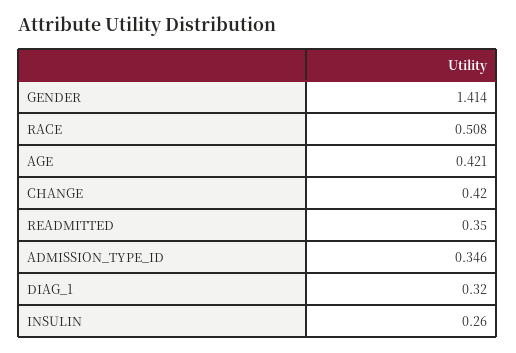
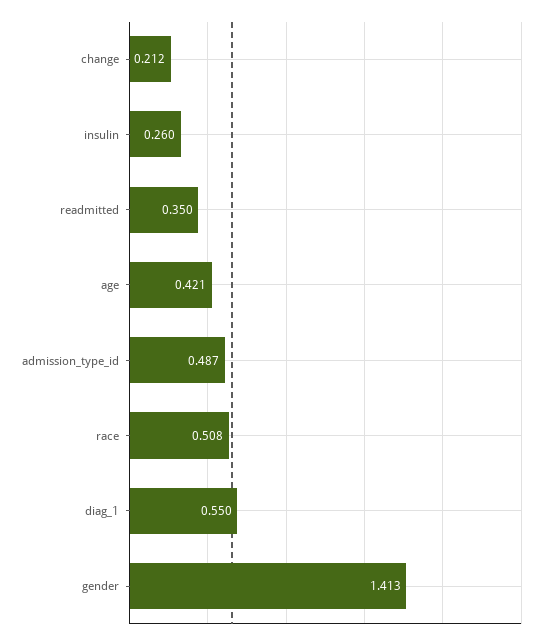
GENDER: 1.414 -> 1.413
CHANGE: 0.42 -> 0.212
ADMISSION_TYPE_ID: 0.346 -> 0.487
DIAG_1: 0.32 -> 0.55

